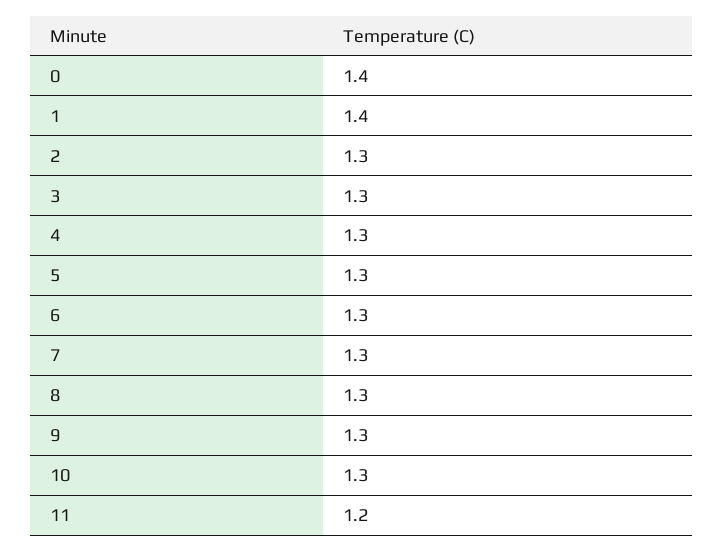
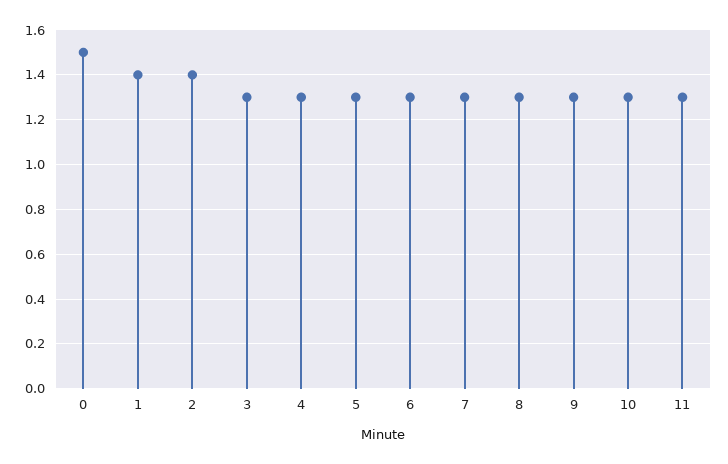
0: 1.4 -> 1.5
2: 1.3 -> 1.4
11: 1.2 -> 1.3

